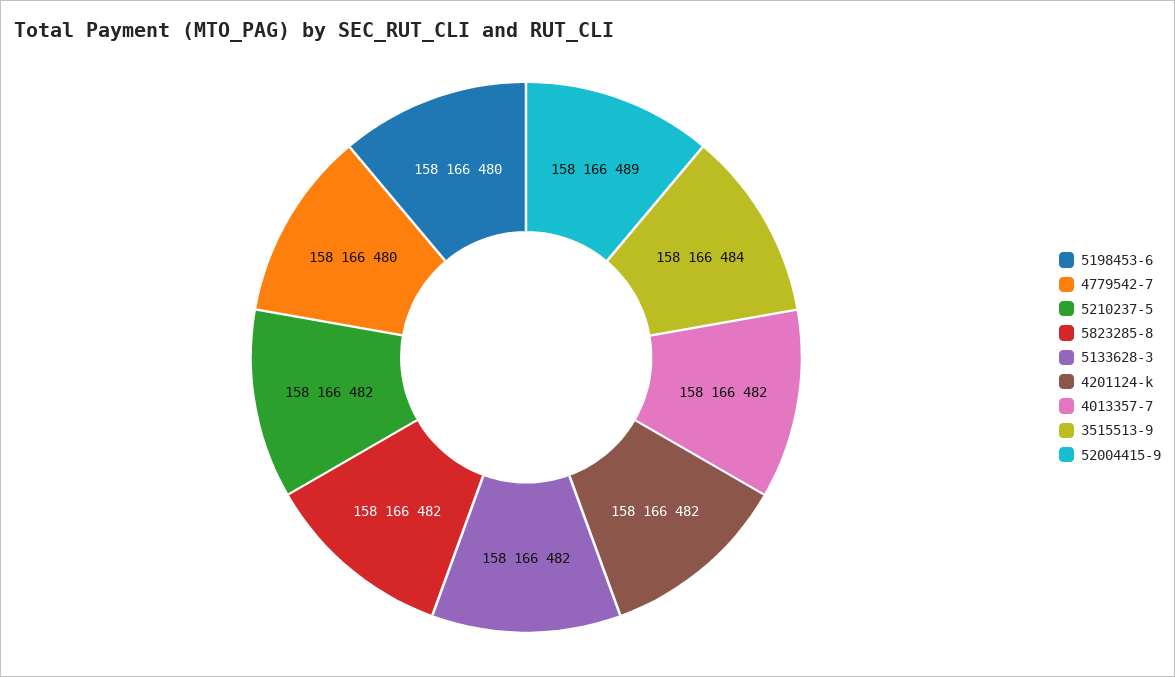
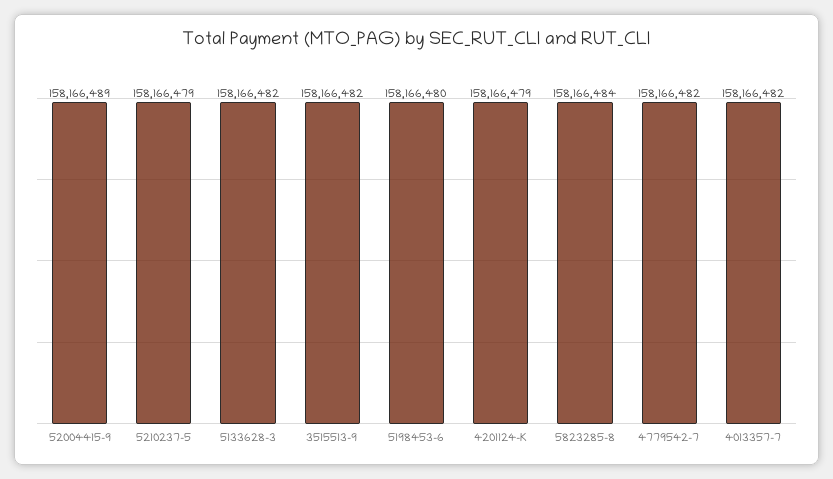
4779542-7: 158166480 -> 158166482
5210237-5: 158166482 -> 158166479
5823285-8: 158166482 -> 158166484
4201124-k: 158166482 -> 158166479
3515513-9: 158166484 -> 158166482

